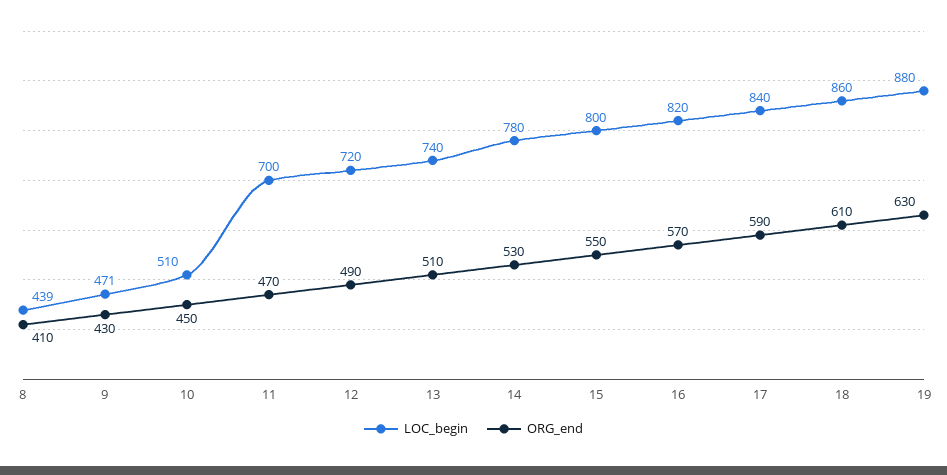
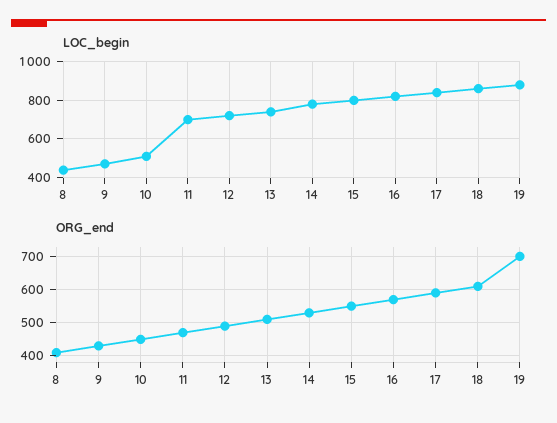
ORG_end, 19: 630 -> 700

